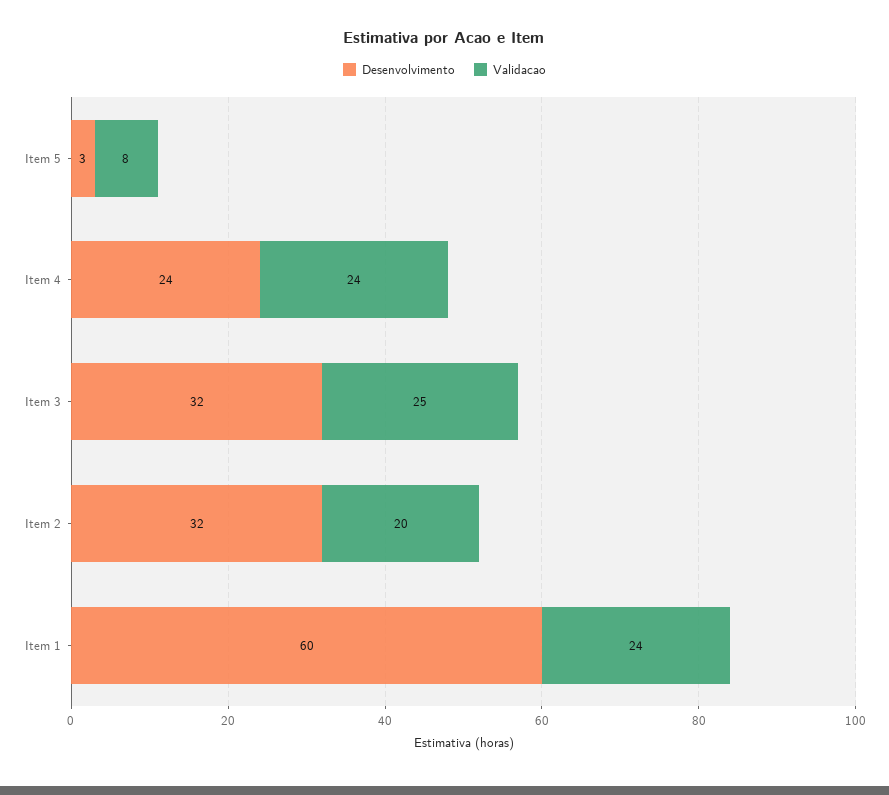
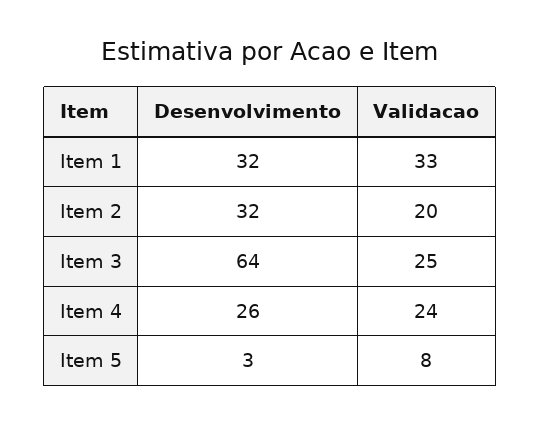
Desenvolvimento, Item 4: 24 -> 26
Desenvolvimento, Item 3: 32 -> 64
Desenvolvimento, Item 1: 60 -> 32
Validacao, Item 1: 24 -> 33

